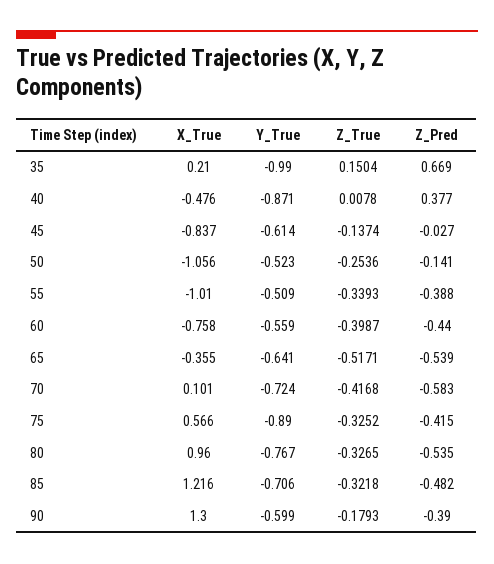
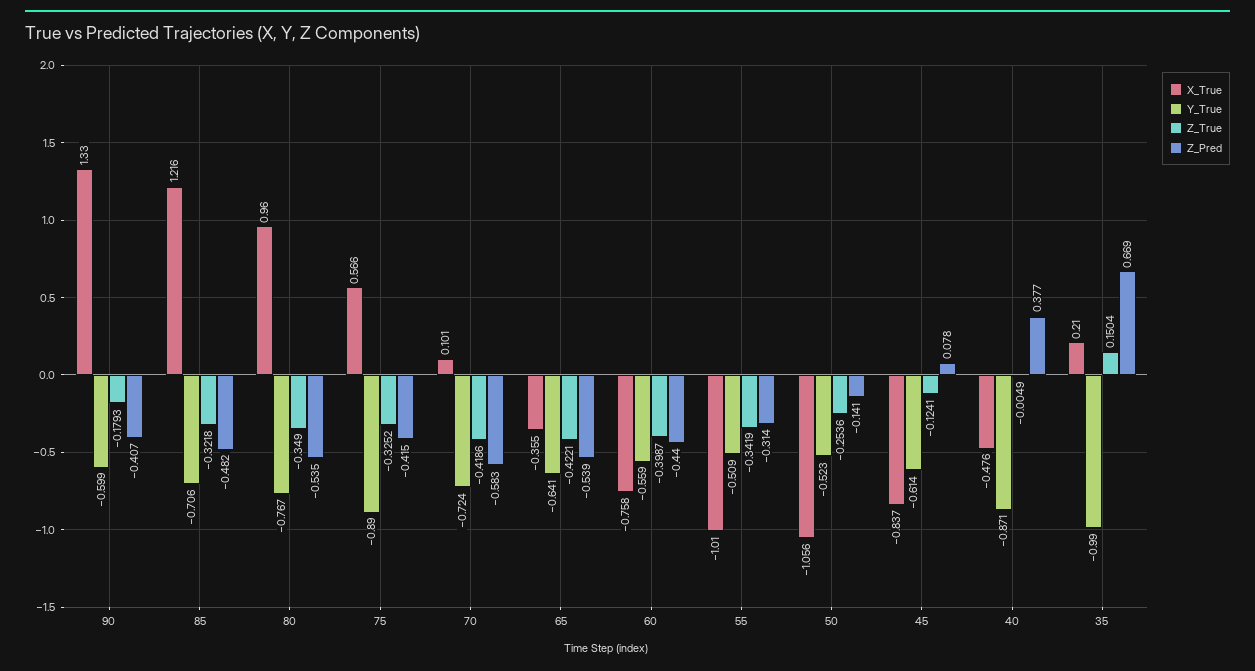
Z_True, 40: 0.0078 -> -0.0049
Z_True, 45: -0.1374 -> -0.1241
Z_Pred, 45: -0.027 -> 0.078
Z_True, 55: -0.3393 -> -0.3419
Z_Pred, 55: -0.388 -> -0.314
Z_True, 65: -0.5171 -> -0.4221
Z_True, 70: -0.4168 -> -0.4186
Z_True, 80: -0.3265 -> -0.349
X_True, 90: 1.3 -> 1.33
Z_Pred, 90: -0.39 -> -0.407

